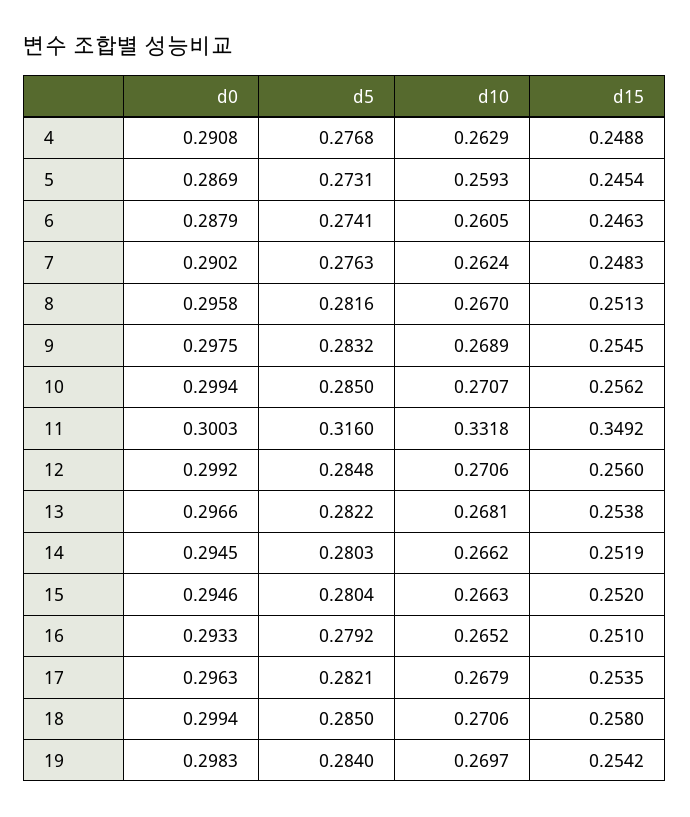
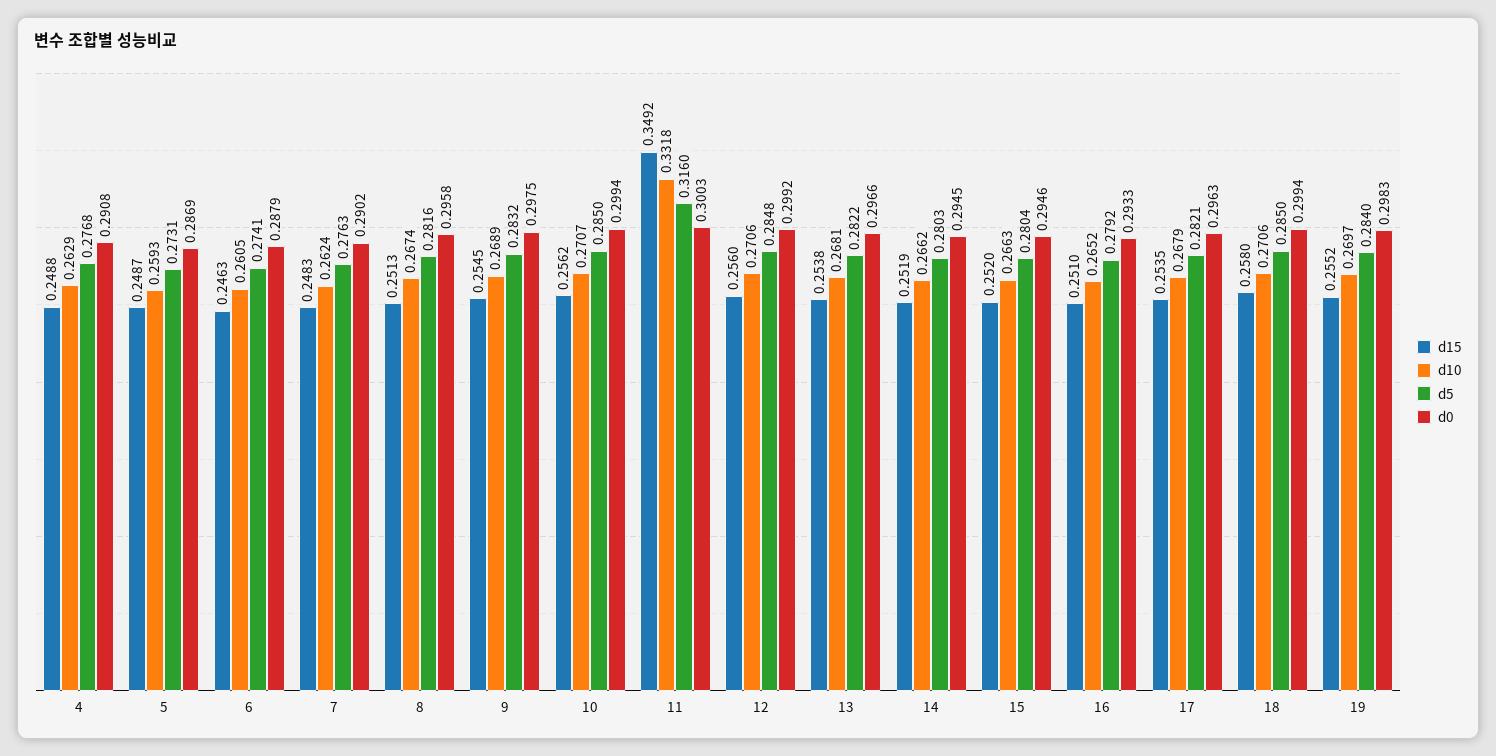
d15, 5: 0.2454 -> 0.2487
d10, 8: 0.267 -> 0.2674
d15, 19: 0.2542 -> 0.2552

